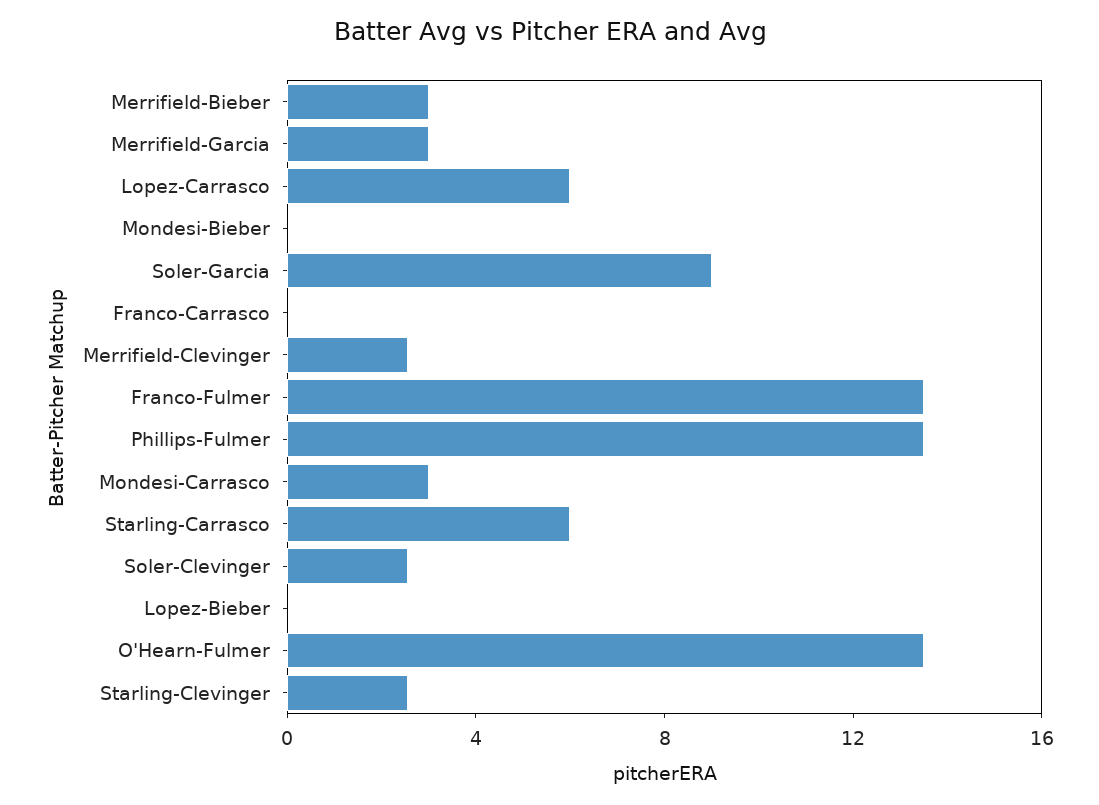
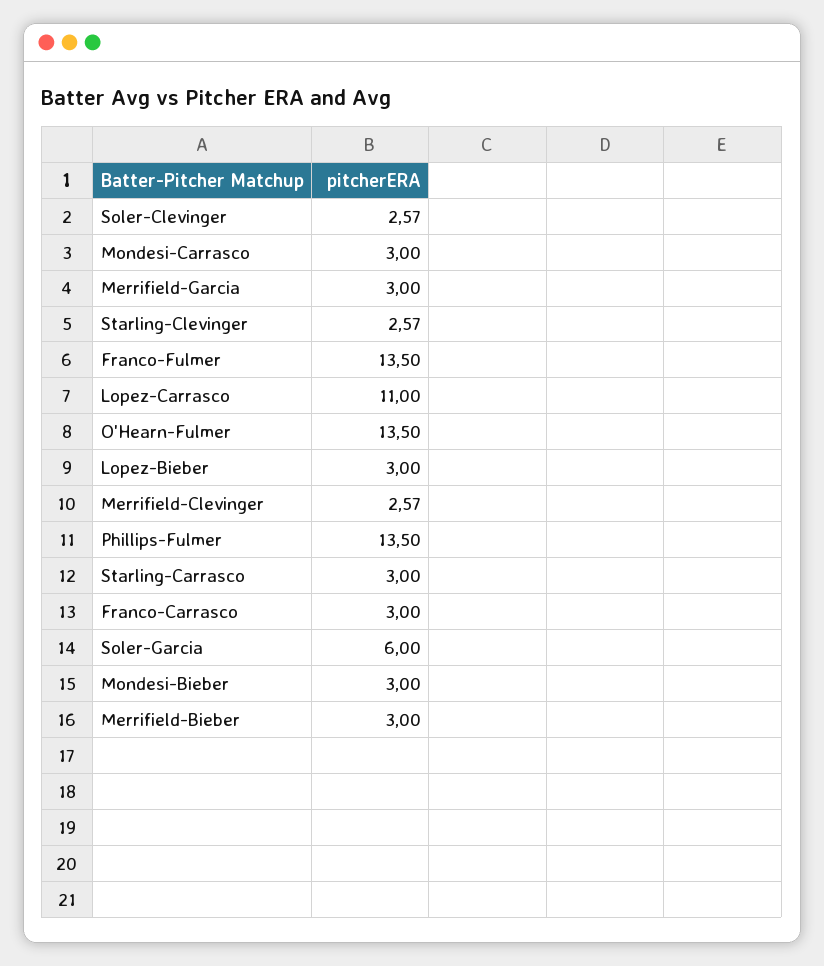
Lopez-Carrasco: 6 -> 11
Mondesi-Bieber: 0 -> 3
Soler-Garcia: 9 -> 6
Franco-Carrasco: 0 -> 3
Starling-Carrasco: 6 -> 3
Lopez-Bieber: 0 -> 3

